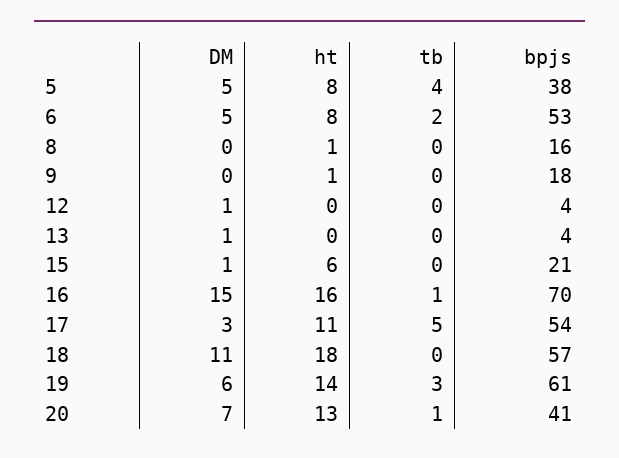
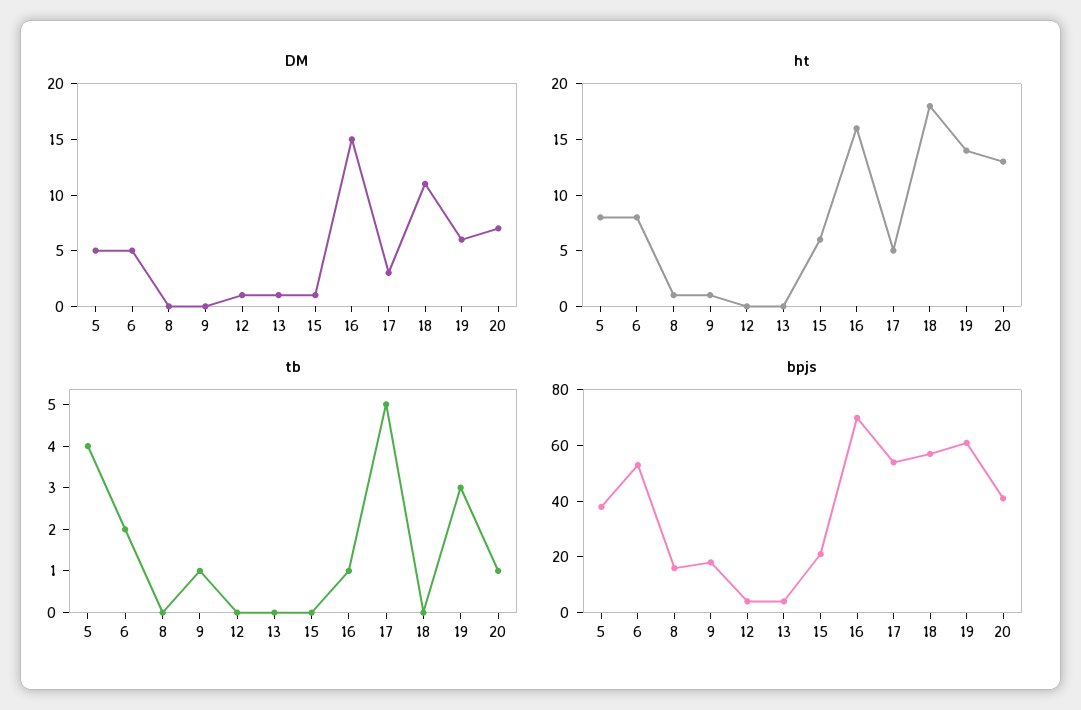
tb, 9: 0 -> 1
ht, 17: 11 -> 5

